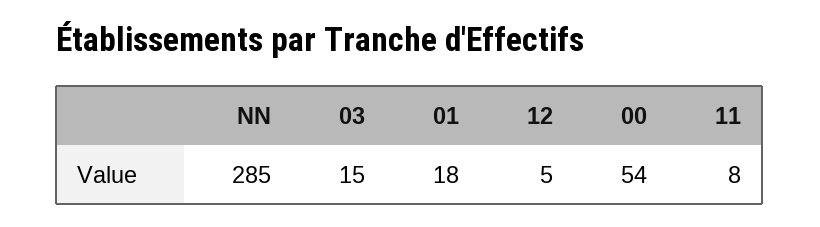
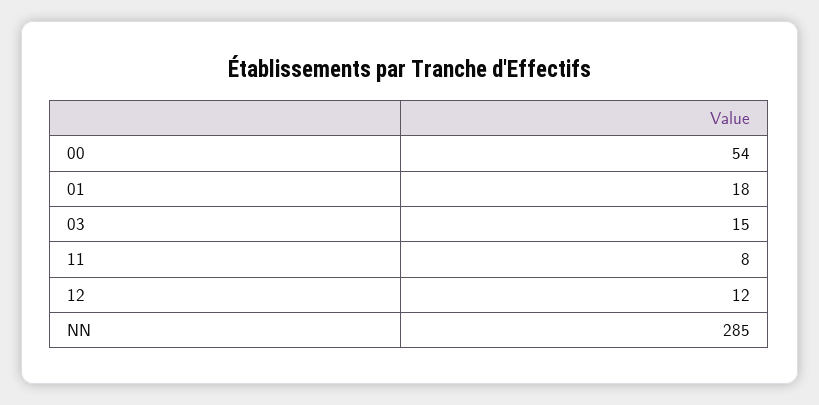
12: 5 -> 12

